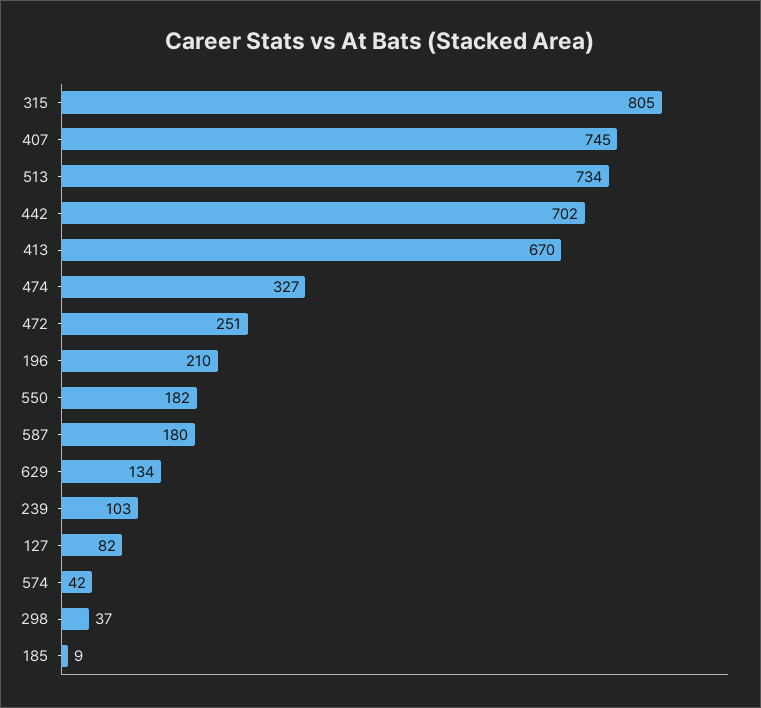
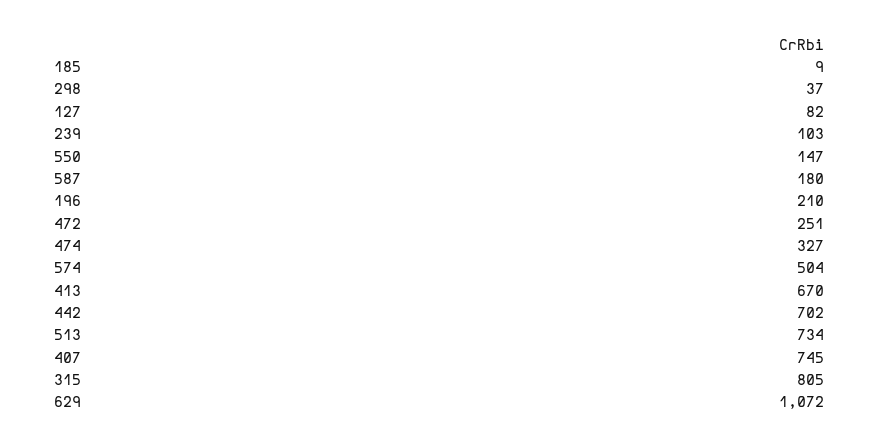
550: 182 -> 147
629: 134 -> 1072
574: 42 -> 504

